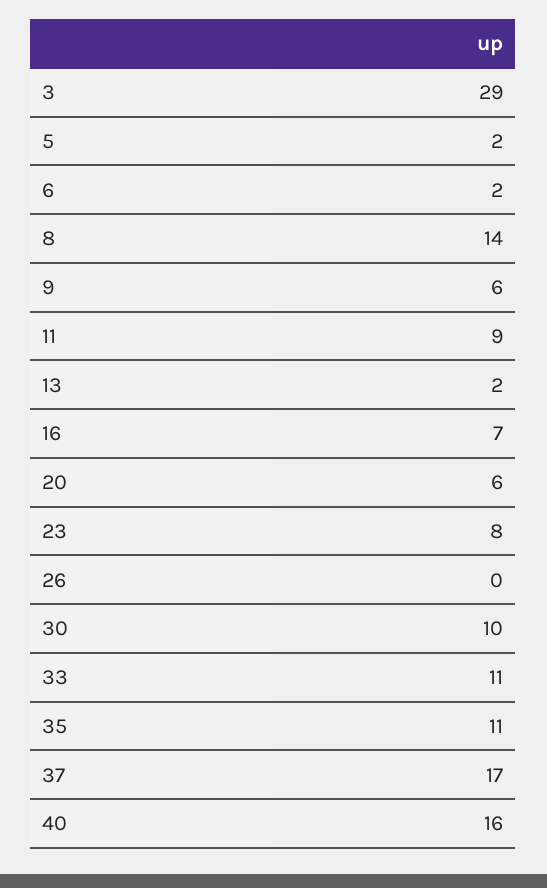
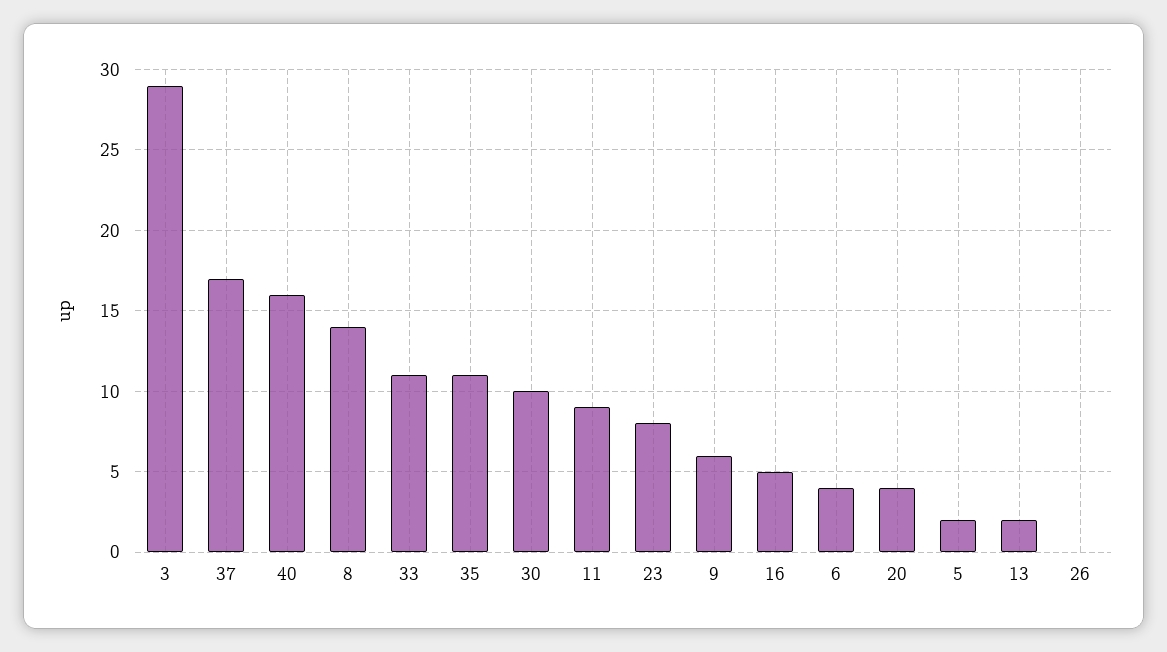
6: 2 -> 4
16: 7 -> 5
20: 6 -> 4

